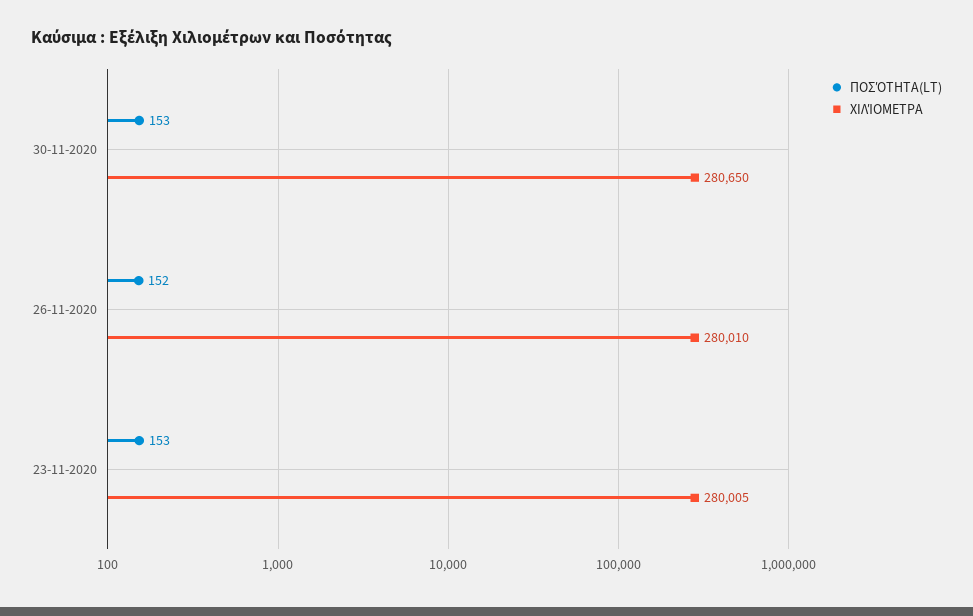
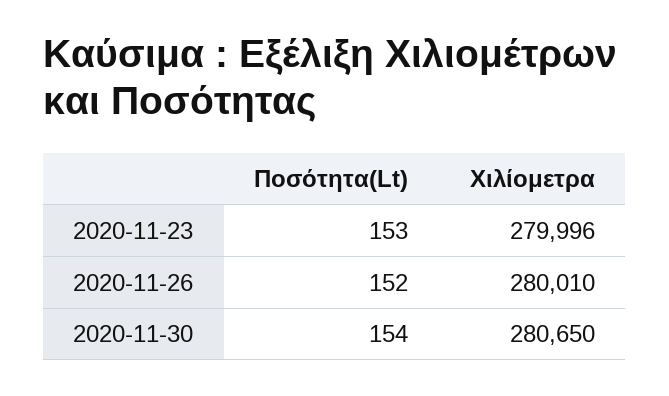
ΠΟΣΌΤΗΤΑ(LT), 30-11-2020: 153 -> 154
ΧΙΛΊΟΜΕΤΡΑ, 23-11-2020: 280005 -> 279996

